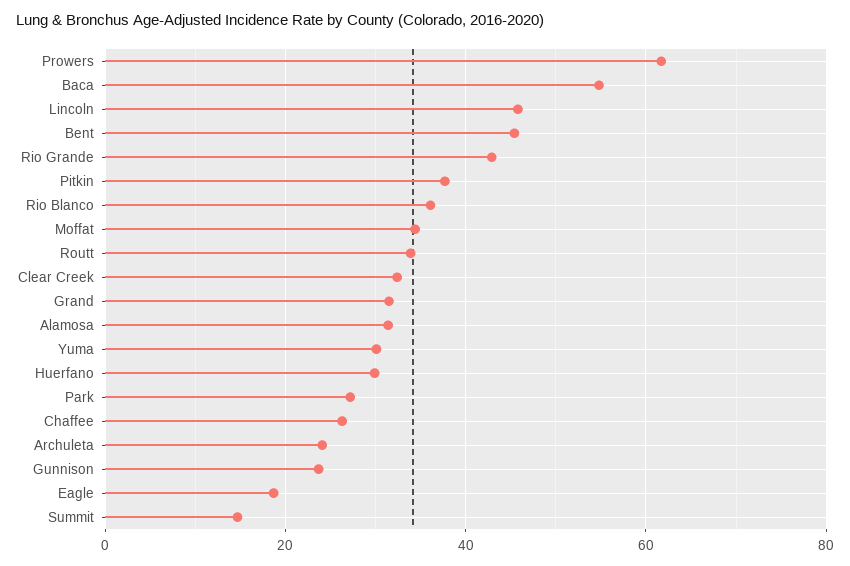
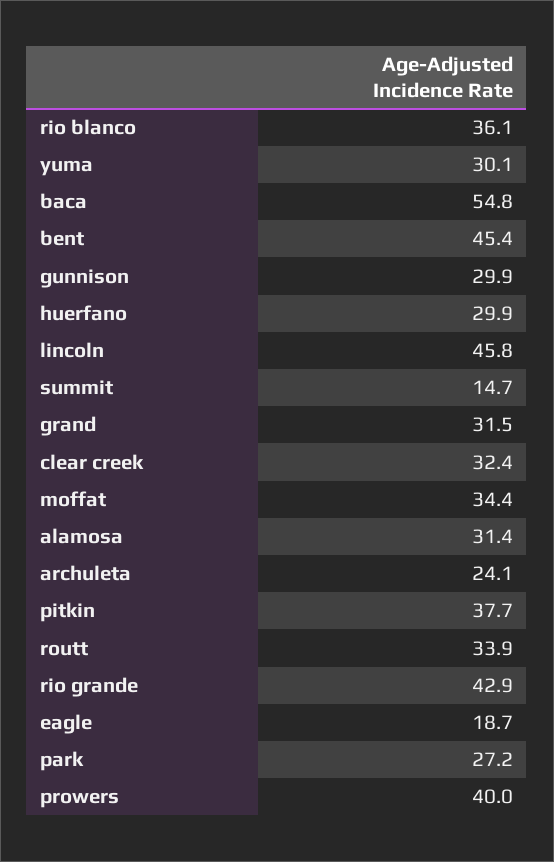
Prowers: 62 -> 40
Chaffee: 26 -> none
Gunnison: 24 -> 29.9

